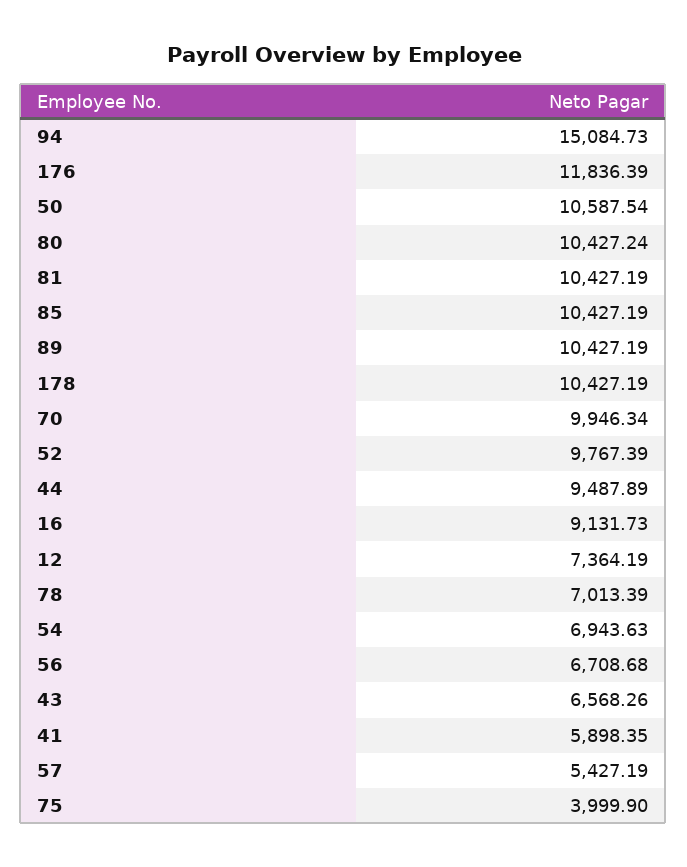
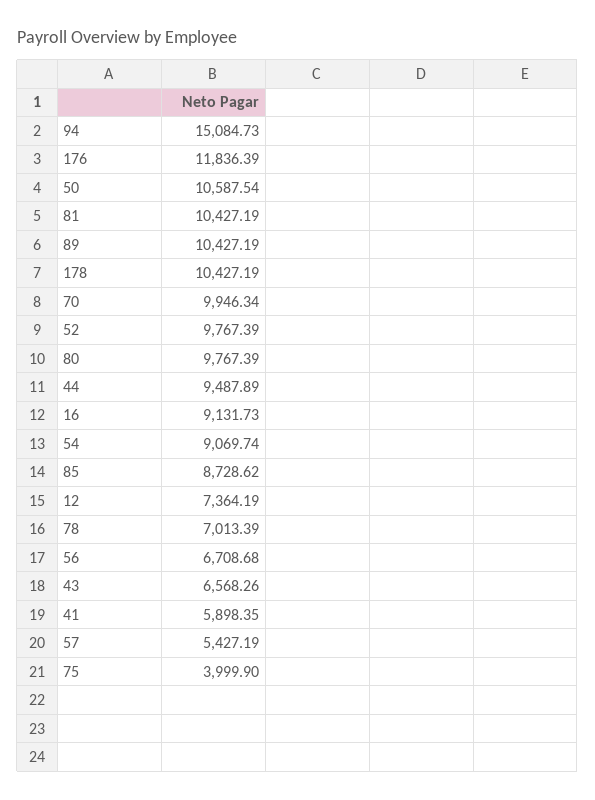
80: 10427.24 -> 9767.39
85: 10427.19 -> 8728.62
54: 6943.63 -> 9069.74

